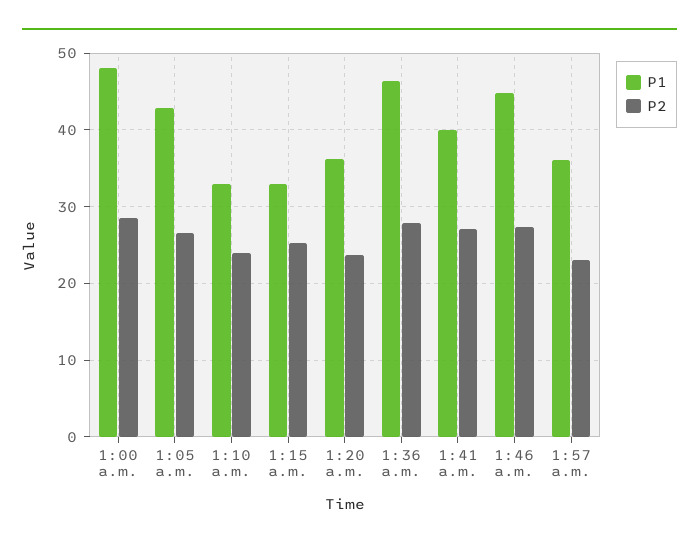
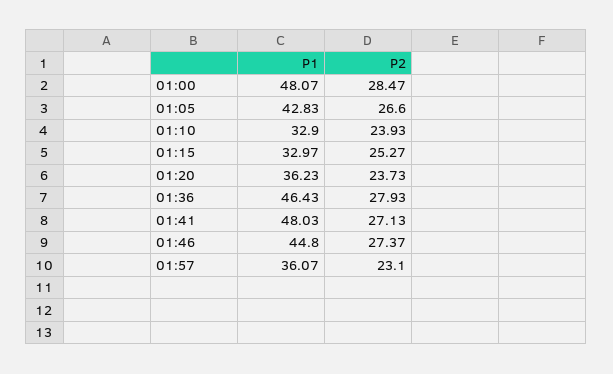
P1, 1:41 a.m.: 40 -> 48.03

